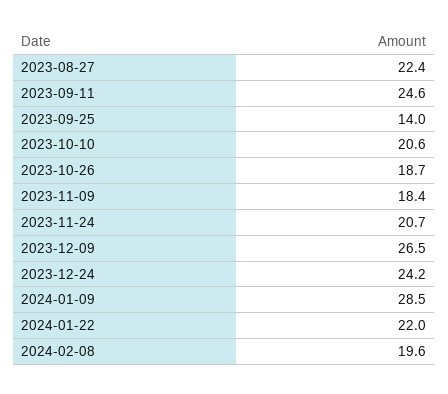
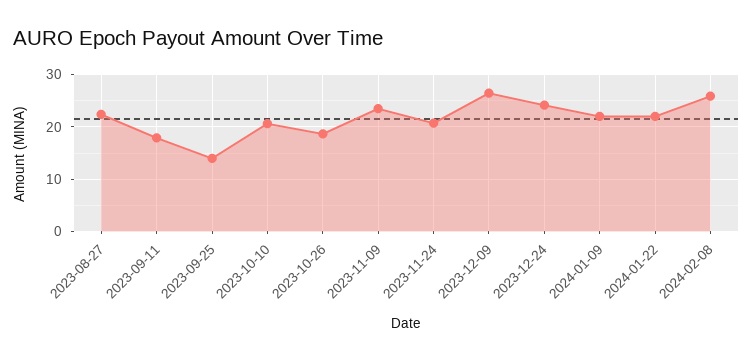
2023-09-11: 24.6 -> 18
2023-11-09: 18.4 -> 24
2024-01-09: 28.5 -> 22
2024-02-08: 19.6 -> 26

